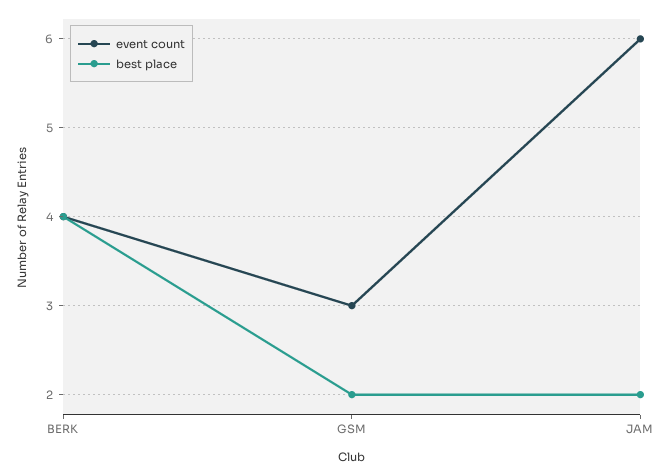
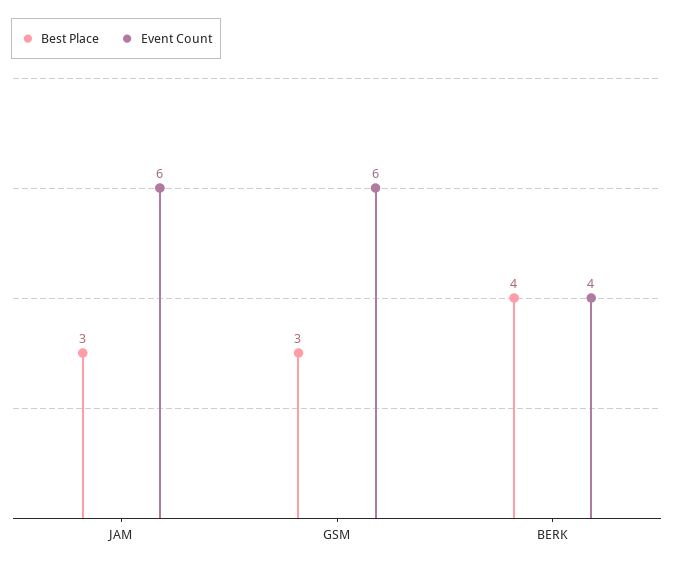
event count, GSM: 3 -> 6
best place, GSM: 2 -> 3
best place, JAM: 2 -> 3

